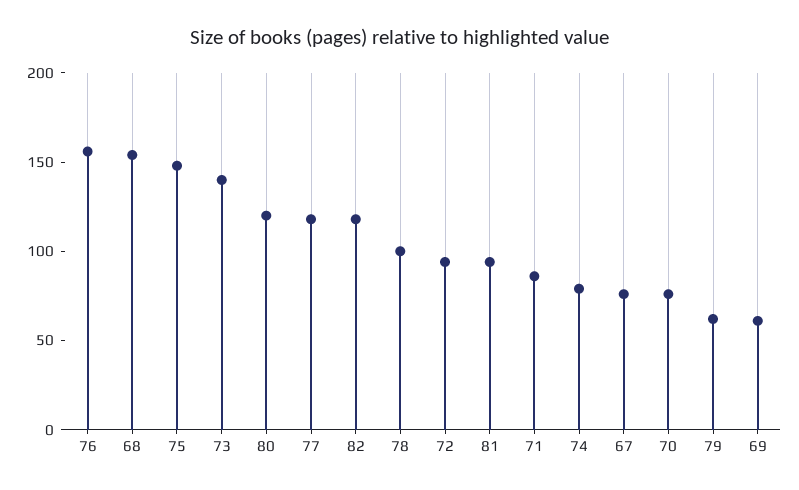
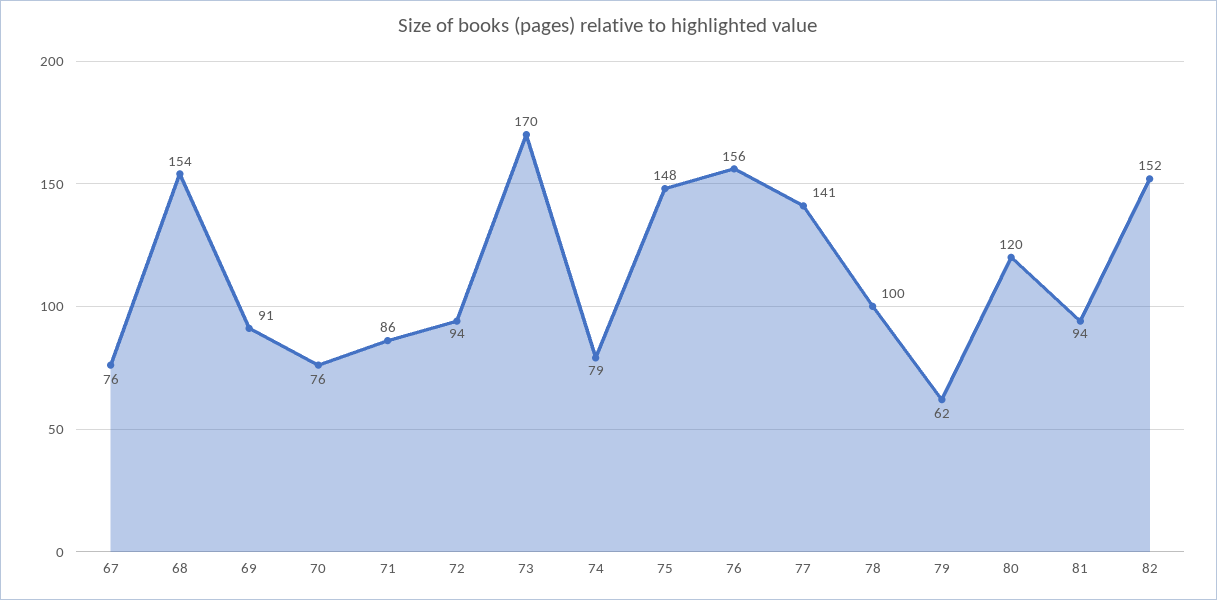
73: 140 -> 170
77: 120 -> 141
82: 120 -> 152
69: 60 -> 91

